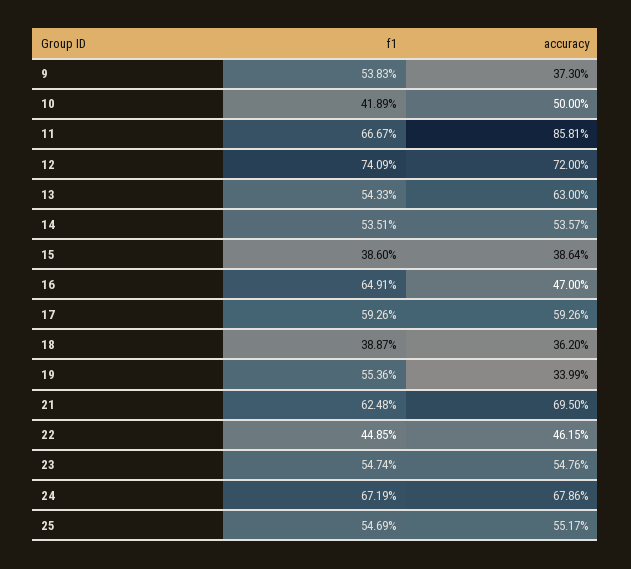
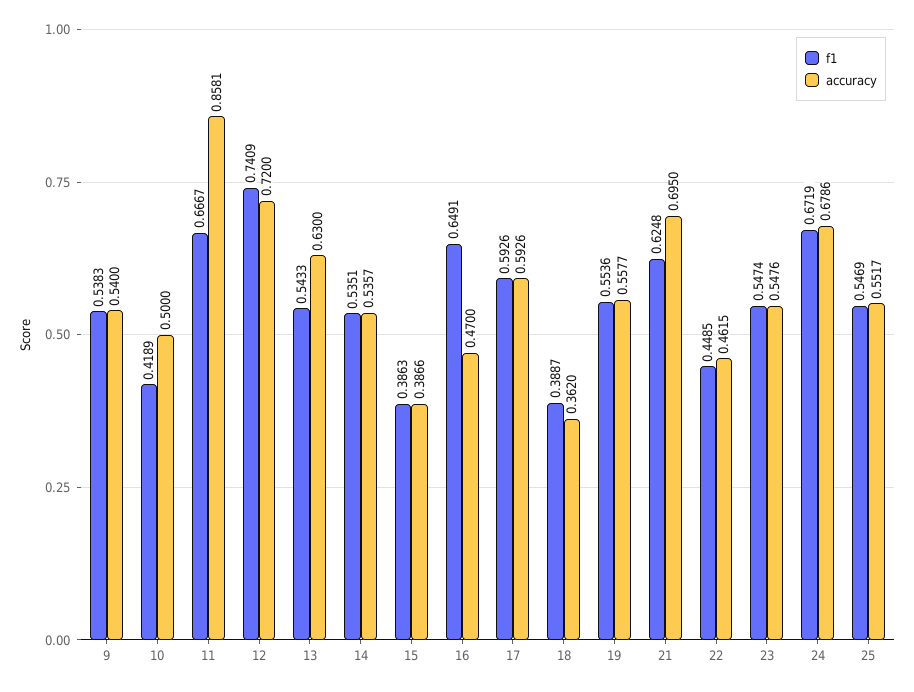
accuracy, 9: 0.373 -> 0.54
f1, 15: 0.386 -> 0.3863
accuracy, 15: 0.3864 -> 0.3866
accuracy, 19: 0.3399 -> 0.5577

